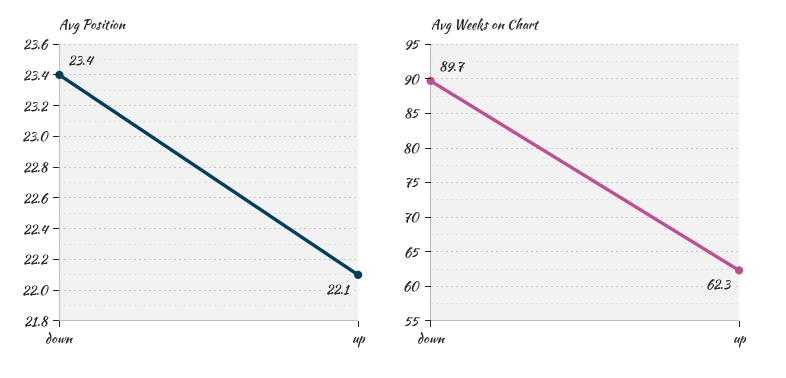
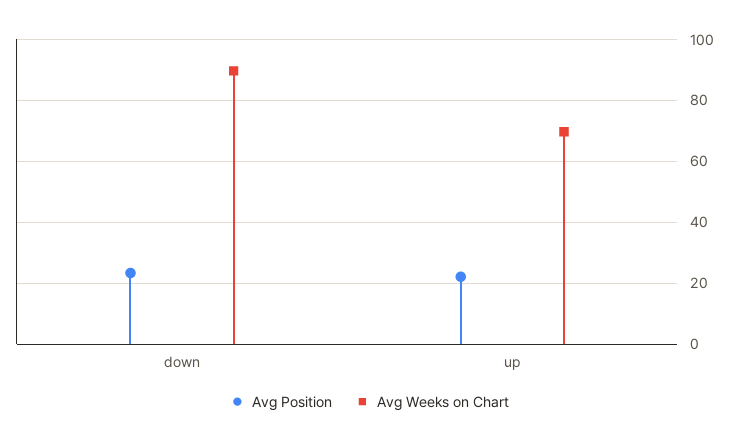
Avg Weeks on Chart, up: 62.3 -> 70

